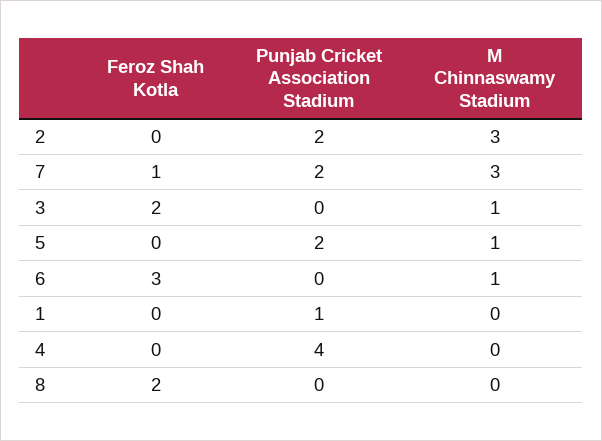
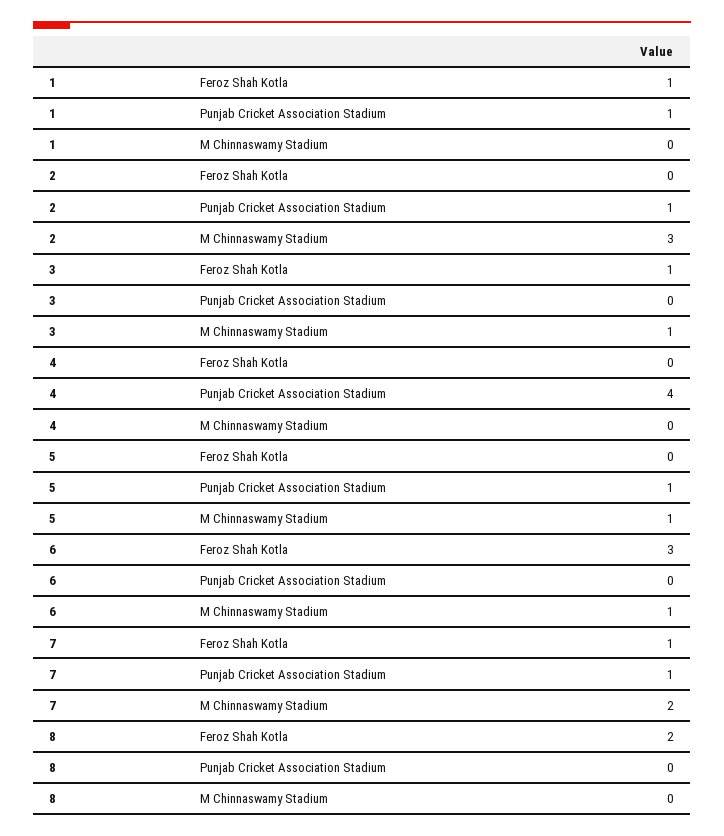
Punjab Cricket Association Stadium, 2: 2 -> 1
Punjab Cricket Association Stadium, 7: 2 -> 1
M Chinnaswamy Stadium, 7: 3 -> 2
Feroz Shah Kotla, 3: 2 -> 1
Punjab Cricket Association Stadium, 5: 2 -> 1
Feroz Shah Kotla, 1: 0 -> 1

